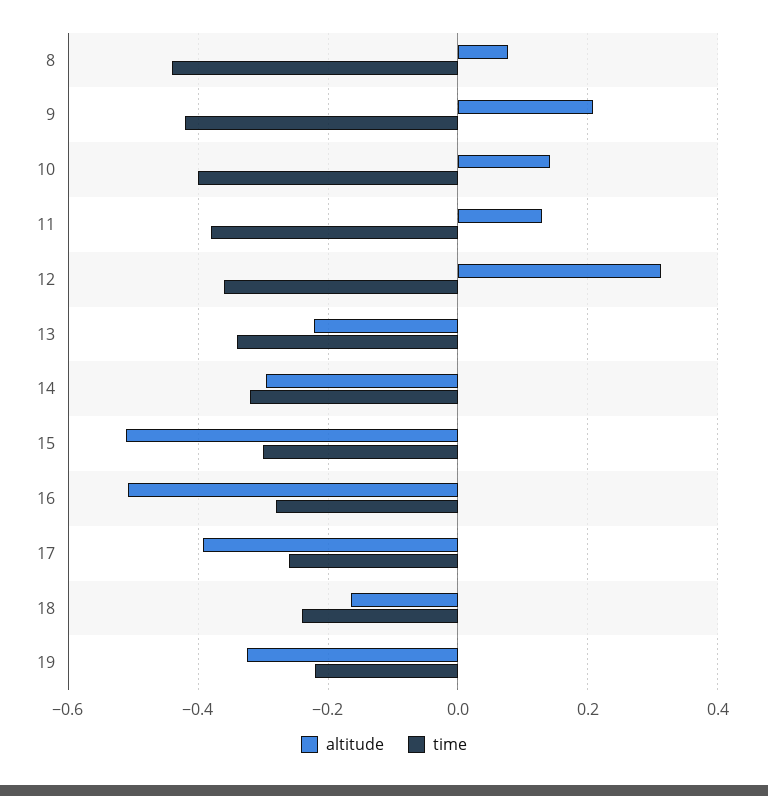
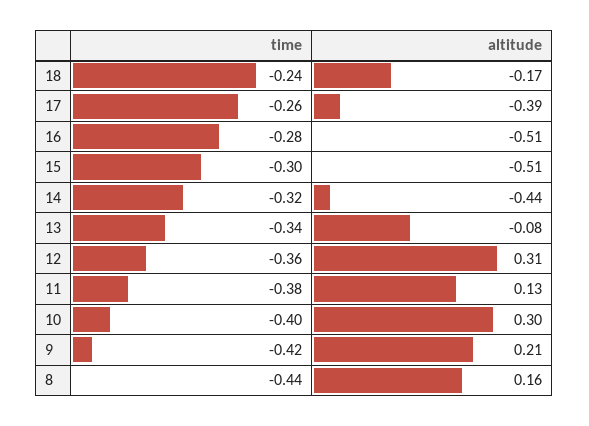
altitude, 8: 0.08 -> 0.16
altitude, 10: 0.14 -> 0.3
altitude, 13: -0.22 -> -0.08
altitude, 14: -0.3 -> -0.44
altitude, 19: -0.32 -> none
time, 19: -0.22 -> none

